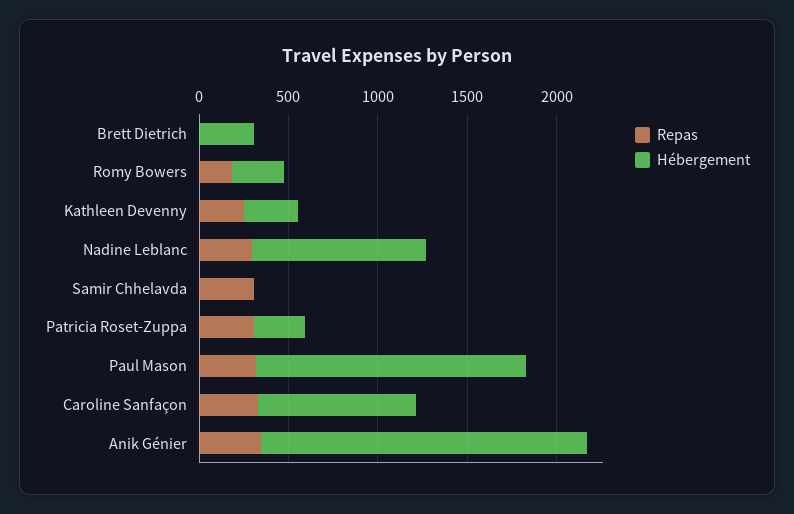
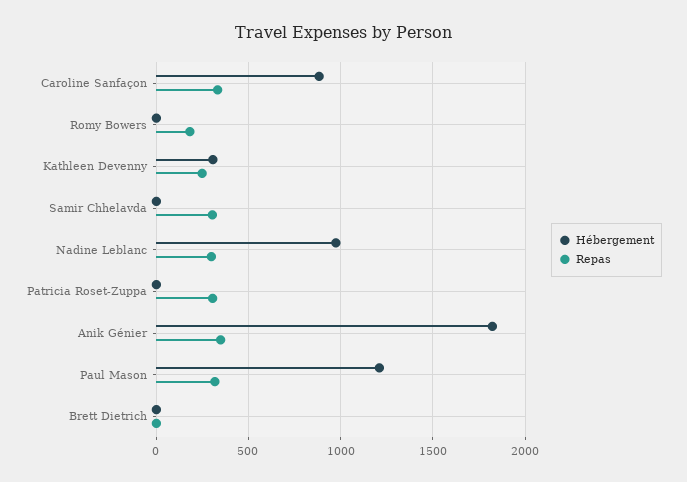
Hébergement, Brett Dietrich: 300 -> 0
Hébergement, Romy Bowers: 300 -> 0
Hébergement, Patricia Roset-Zuppa: 300 -> 0
Hébergement, Paul Mason: 1500 -> 1200

